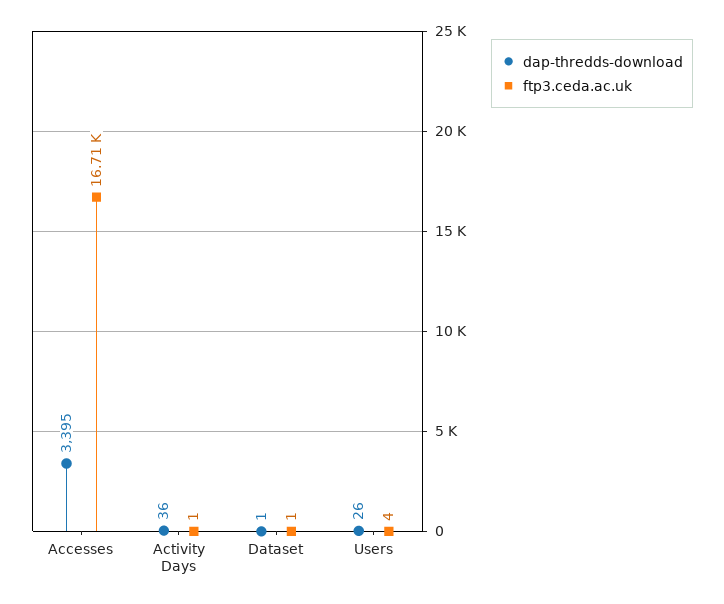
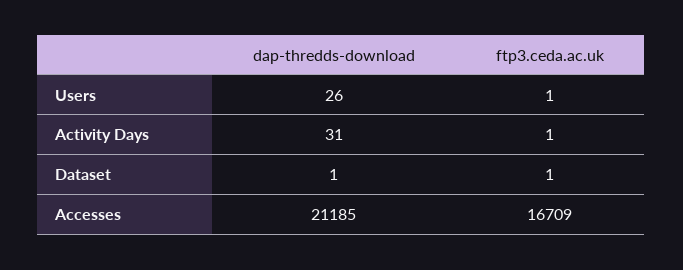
dap-thredds-download, Accesses: 3395 -> 21185
dap-thredds-download, Activity Days: 36 -> 31
ftp3.ceda.ac.uk, Users: 4 -> 1

